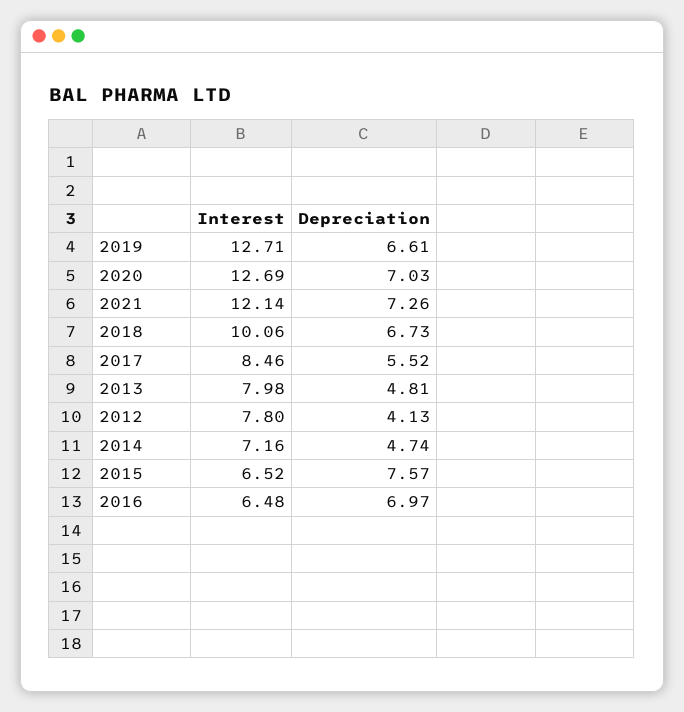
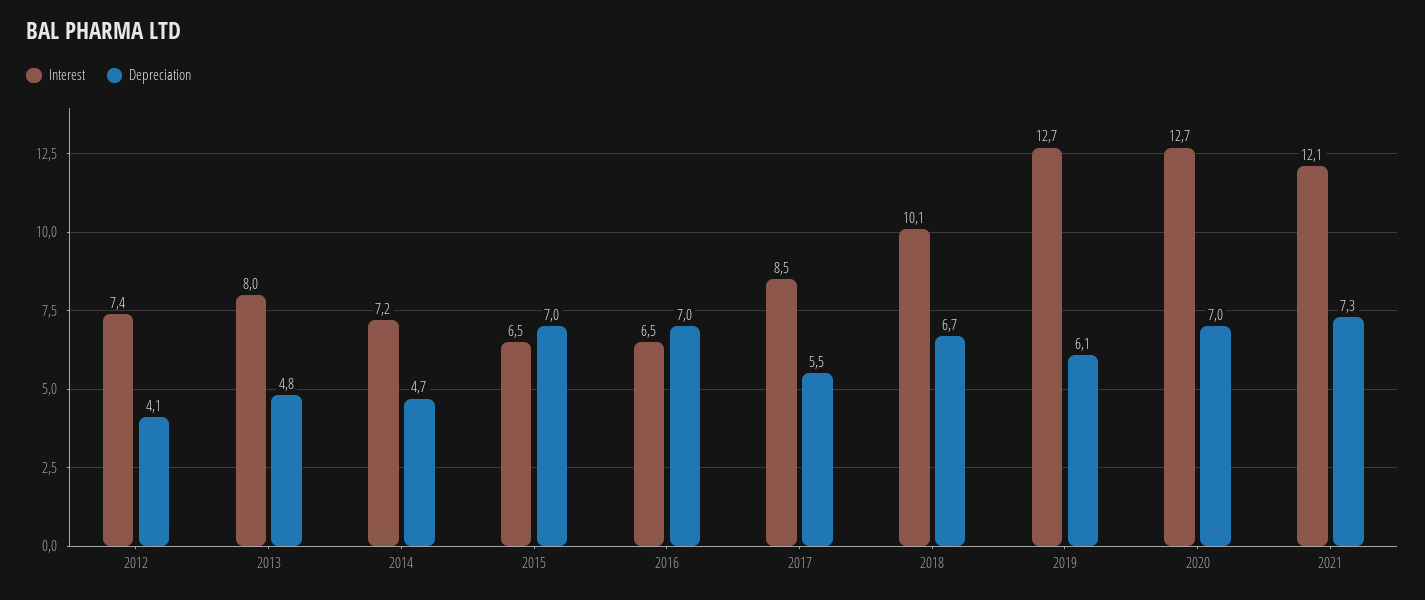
Depreciation, 2019: 6.61 -> 6.1
Interest, 2012: 7.8 -> 7.4
Depreciation, 2015: 7.57 -> 7

